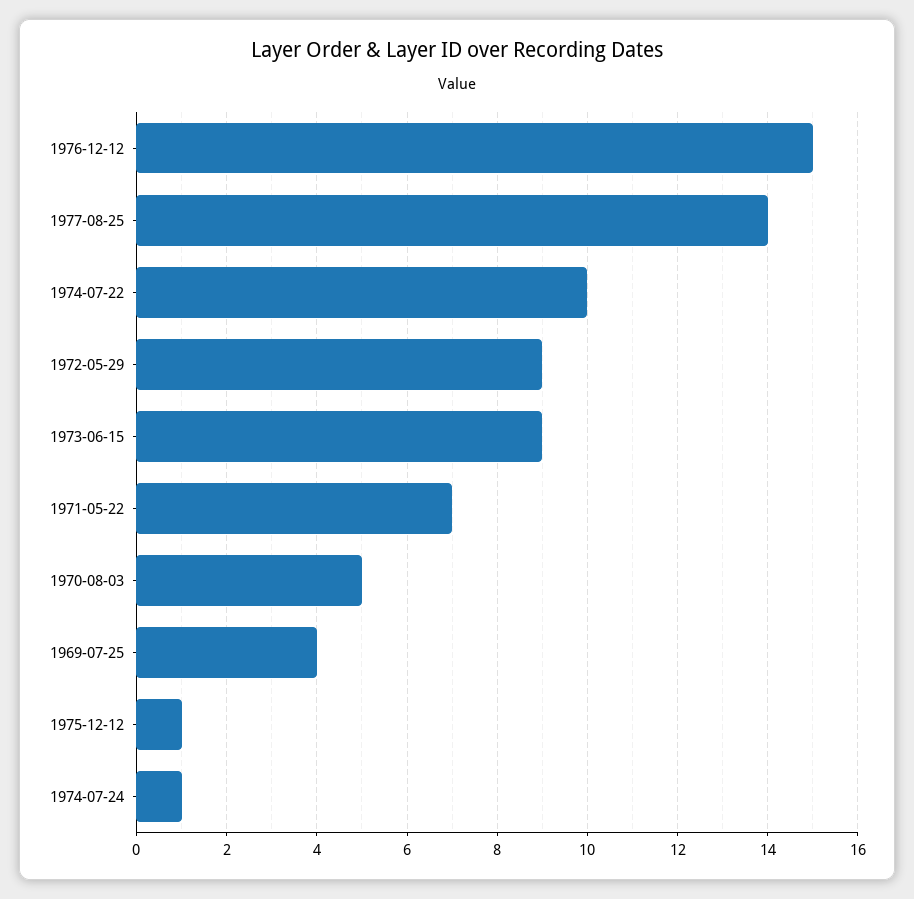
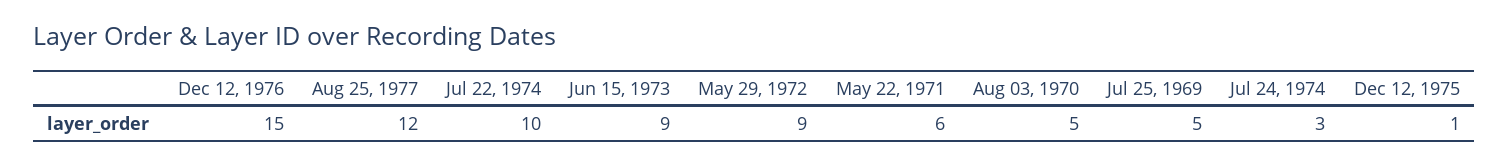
1977-08-25: 14 -> 12
1971-05-22: 7 -> 6
1969-07-25: 4 -> 5
1974-07-24: 1 -> 3

